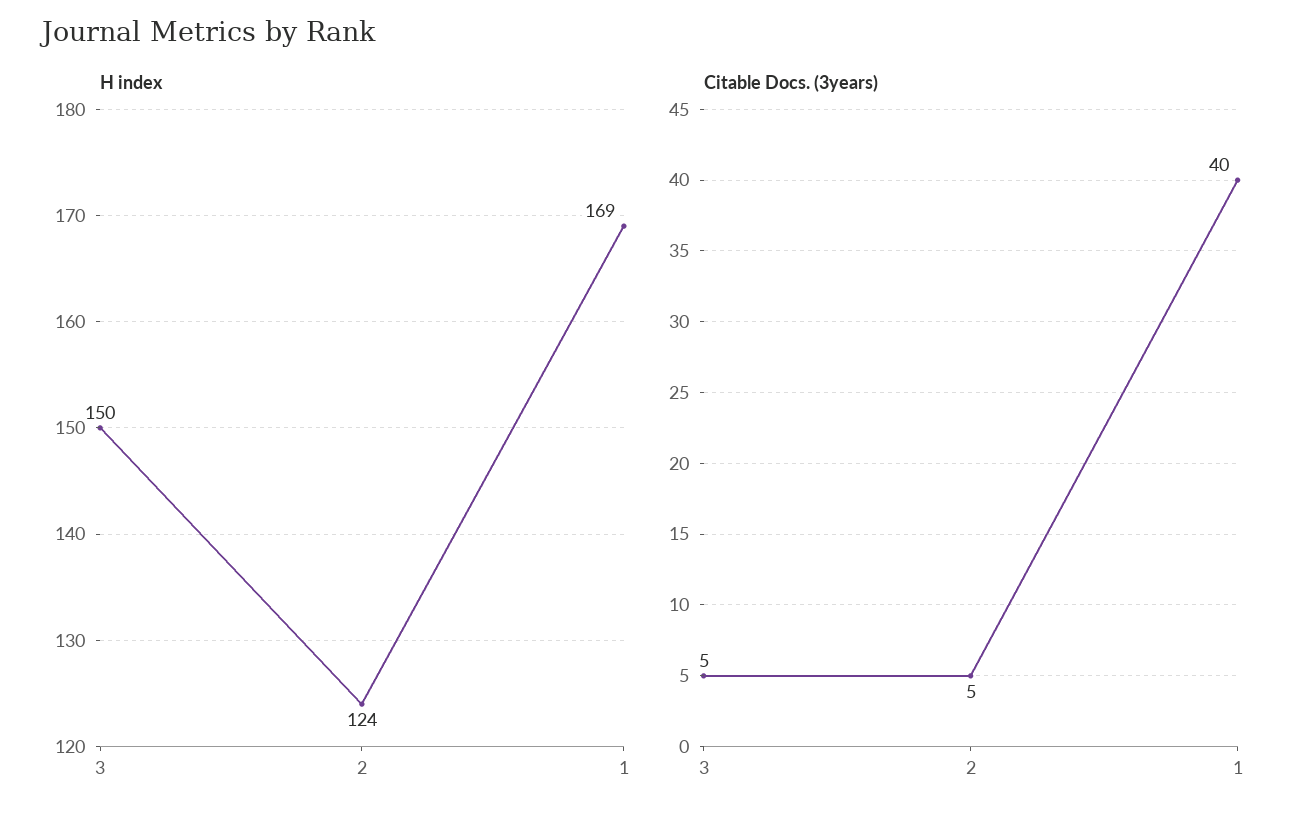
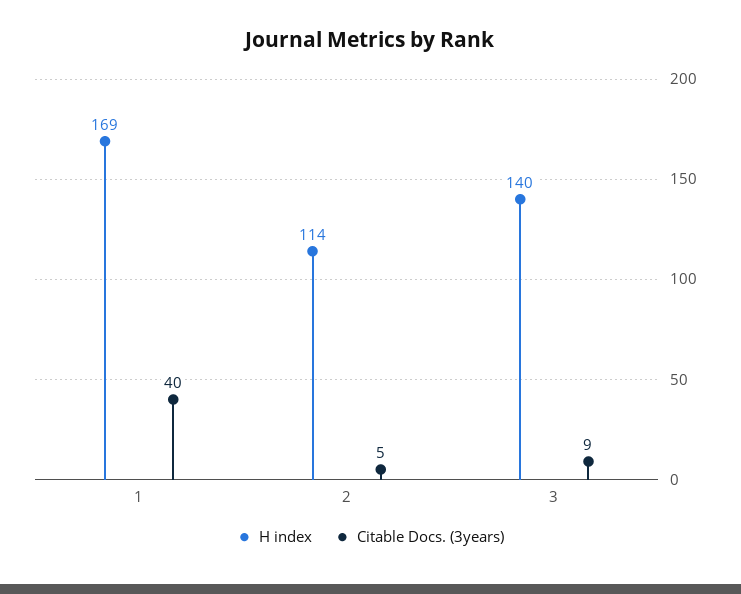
H index, 3: 150 -> 140
H index, 2: 124 -> 114
Citable Docs. (3years), 3: 5 -> 9

